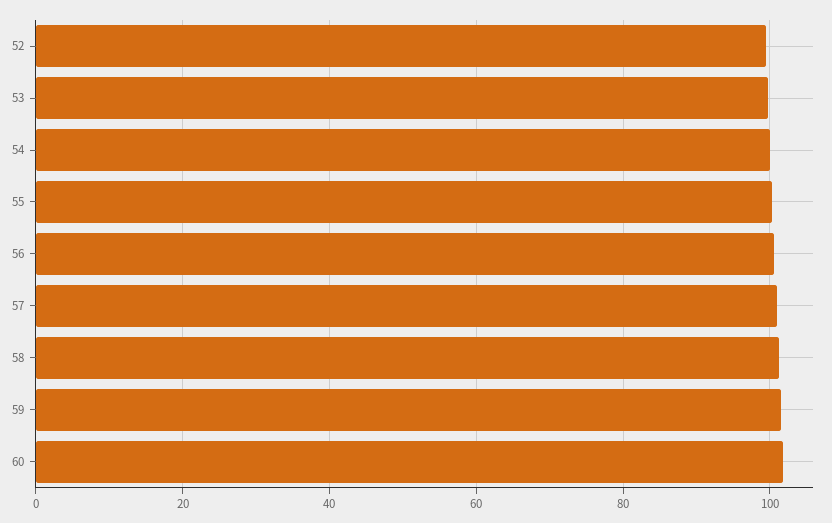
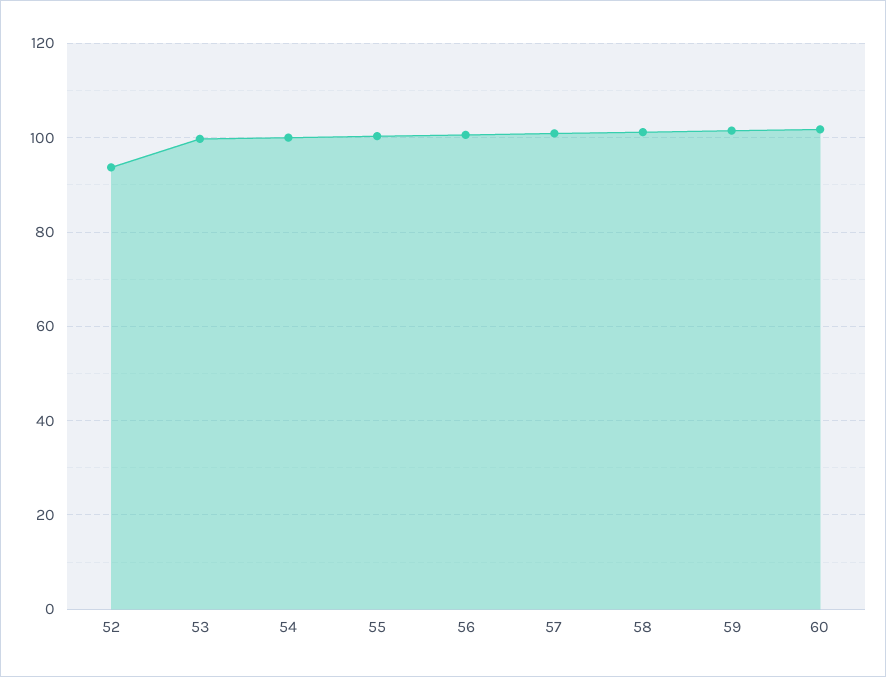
52: 100 -> 94

